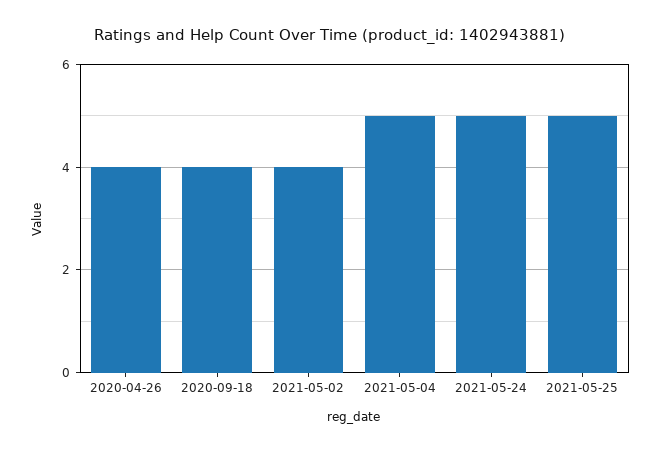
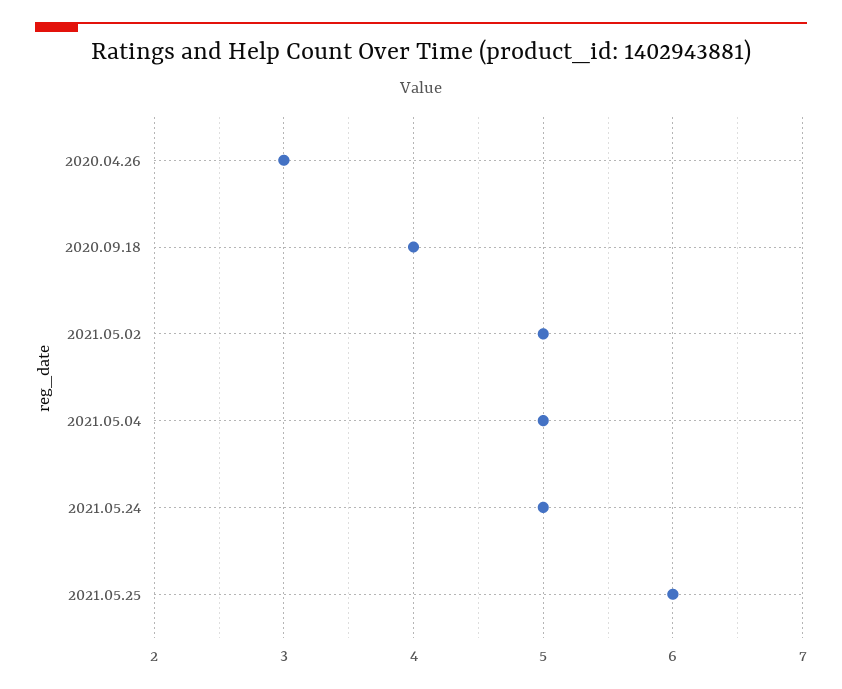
2020-04-26: 4 -> 3
2021-05-02: 4 -> 5
2021-05-25: 5 -> 6

